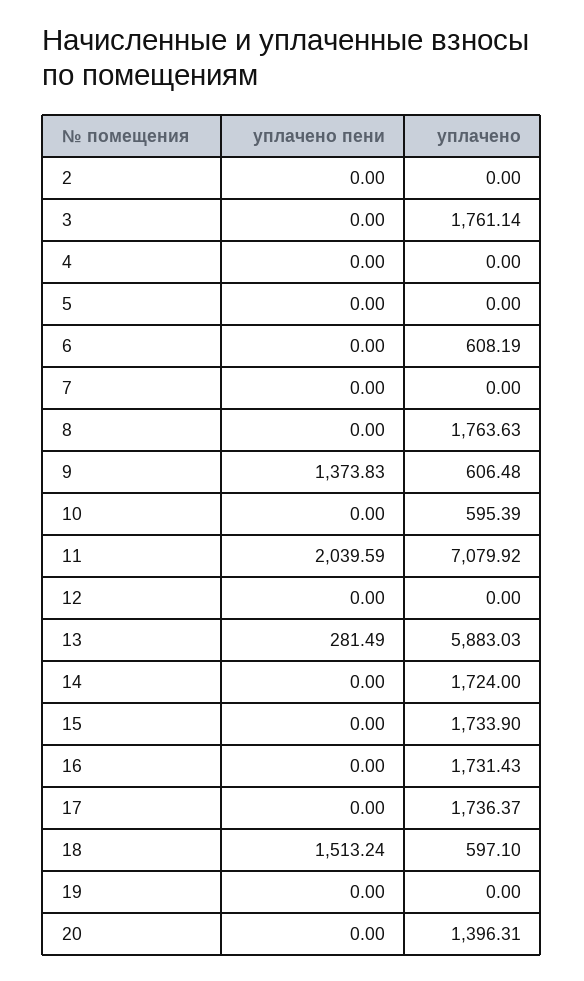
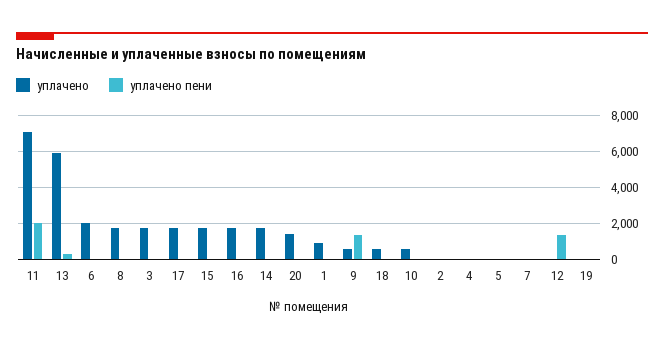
уплачено, 6: 608.19 -> 2000
уплачено пени, 12: 0 -> 1500
уплачено пени, 18: 1513.24 -> 0
уплачено, 1: none -> 1000
уплачено пени, 1: none -> 0

